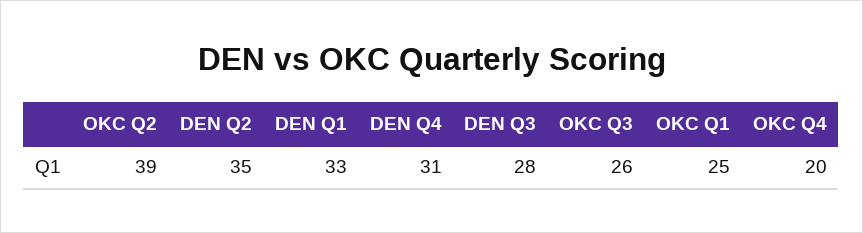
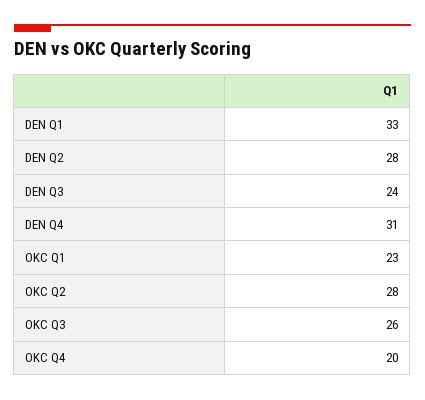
OKC Q2: 39 -> 28
DEN Q2: 35 -> 28
DEN Q3: 28 -> 24
OKC Q1: 25 -> 23

